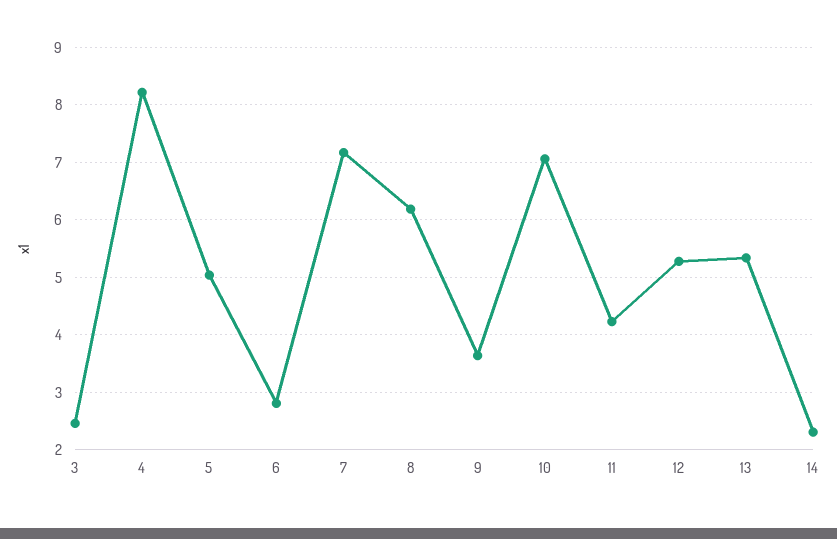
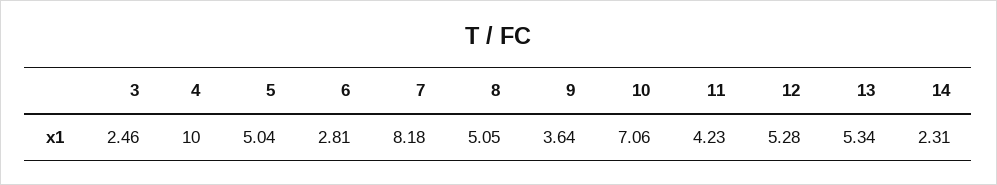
4: 8.2 -> 10
7: 7.2 -> 8.18
8: 6.2 -> 5.05

